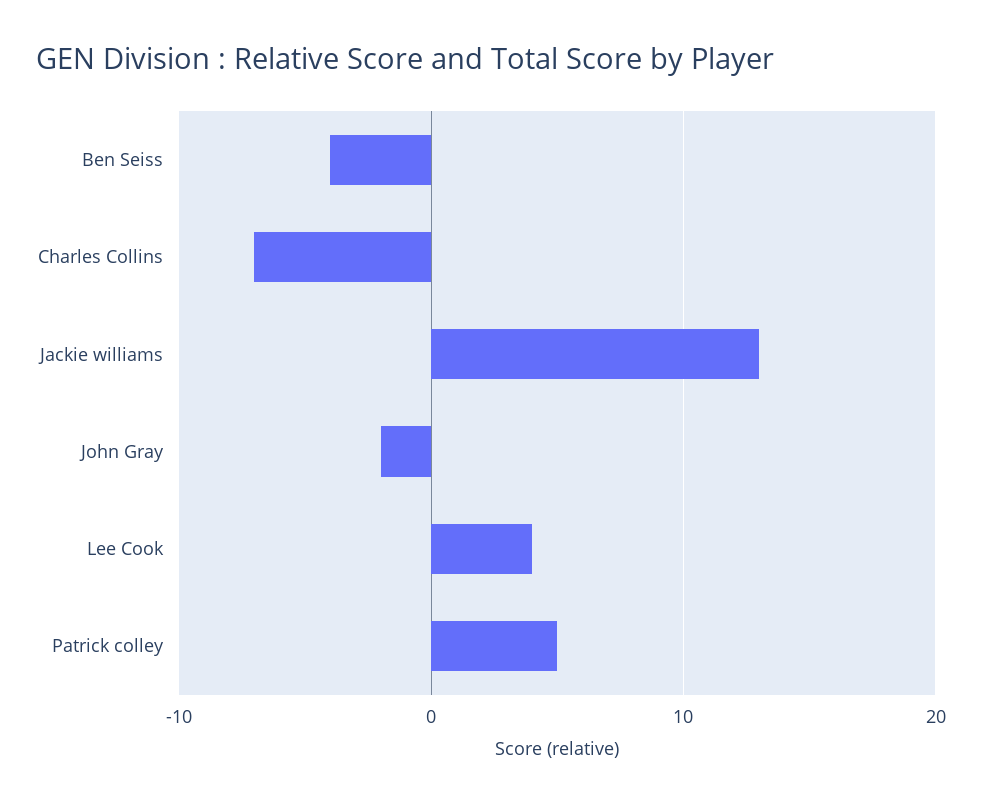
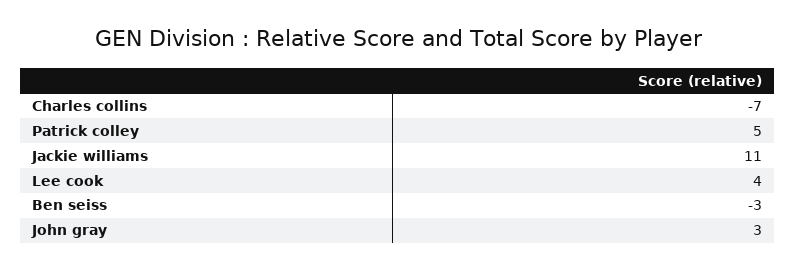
Ben Seiss: -4 -> -3
Jackie williams: 13 -> 11
John Gray: -2 -> 3

